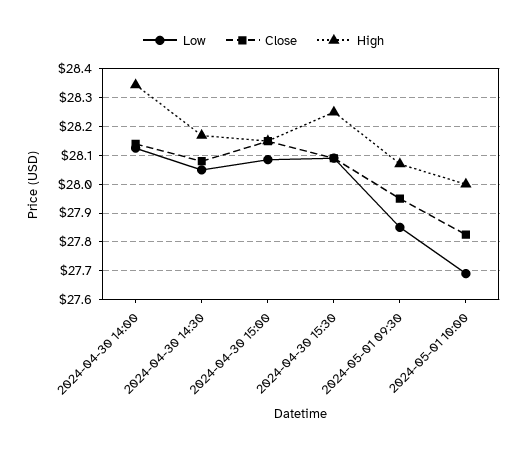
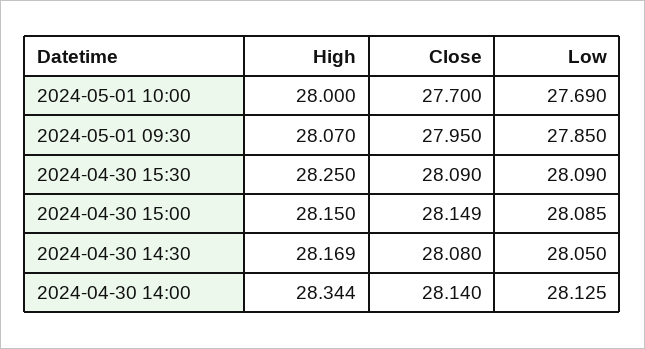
Close, 2024-05-01 10:00: 27.825 -> 27.7

